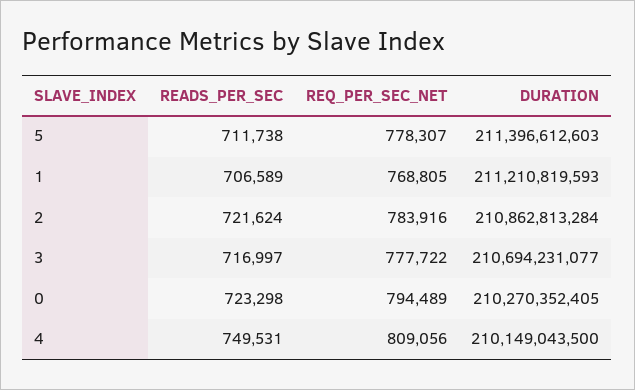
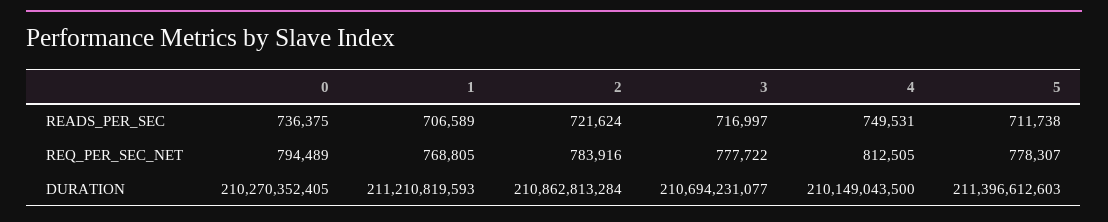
READS_PER_SEC, 0: 723298 -> 736375
REQ_PER_SEC_NET, 4: 809056 -> 812505

